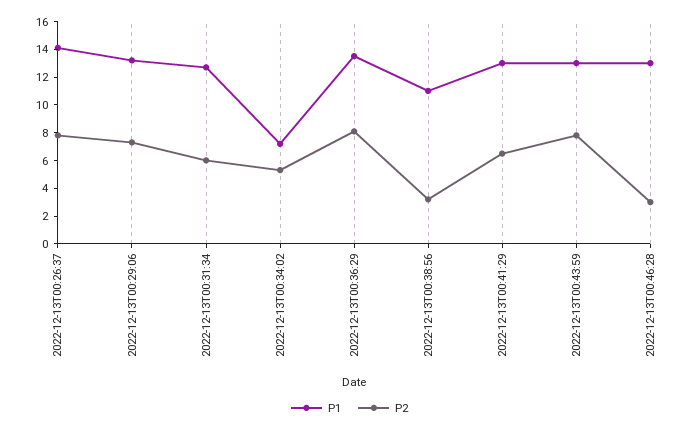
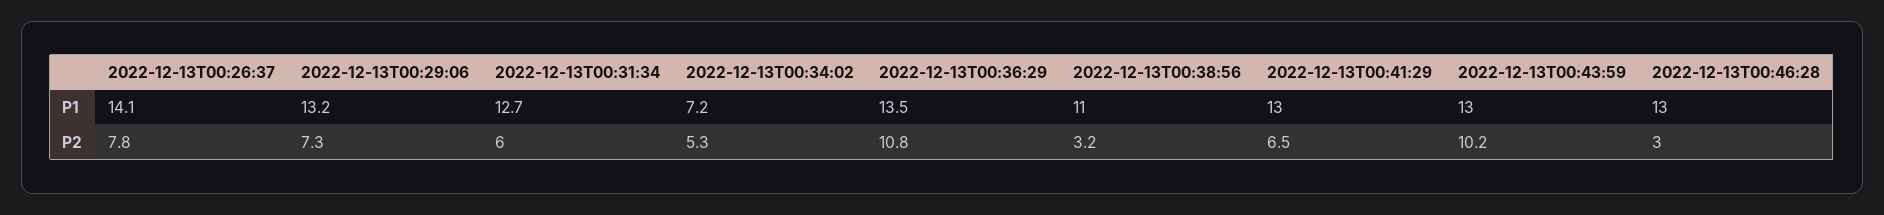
P2, 2022-12-13T00:36:29: 8 -> 10.8
P2, 2022-12-13T00:43:59: 8 -> 10.2

